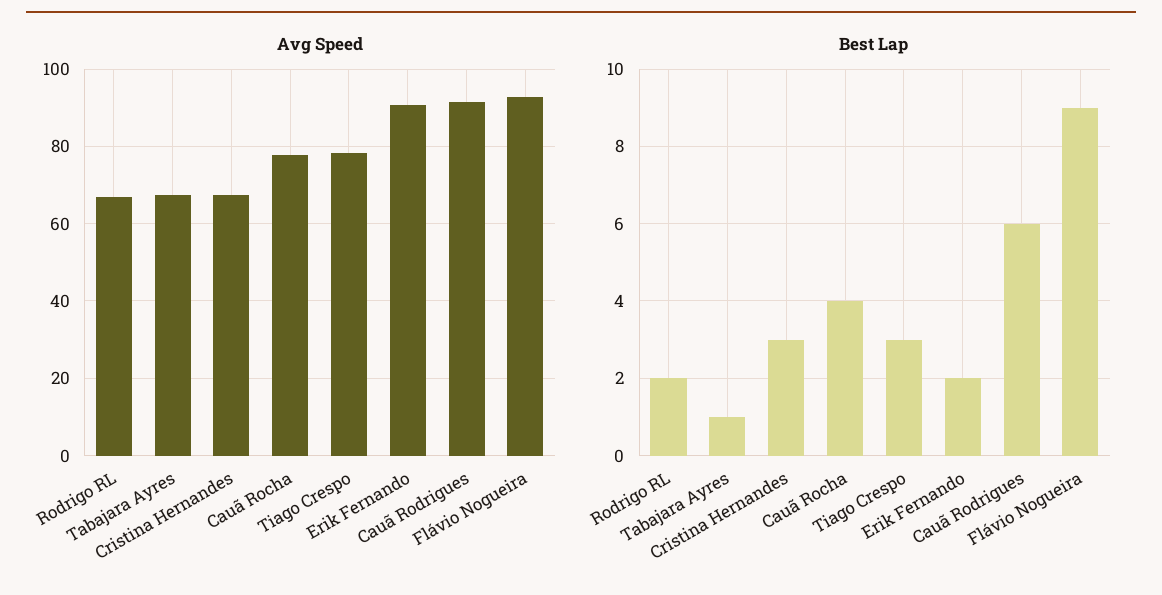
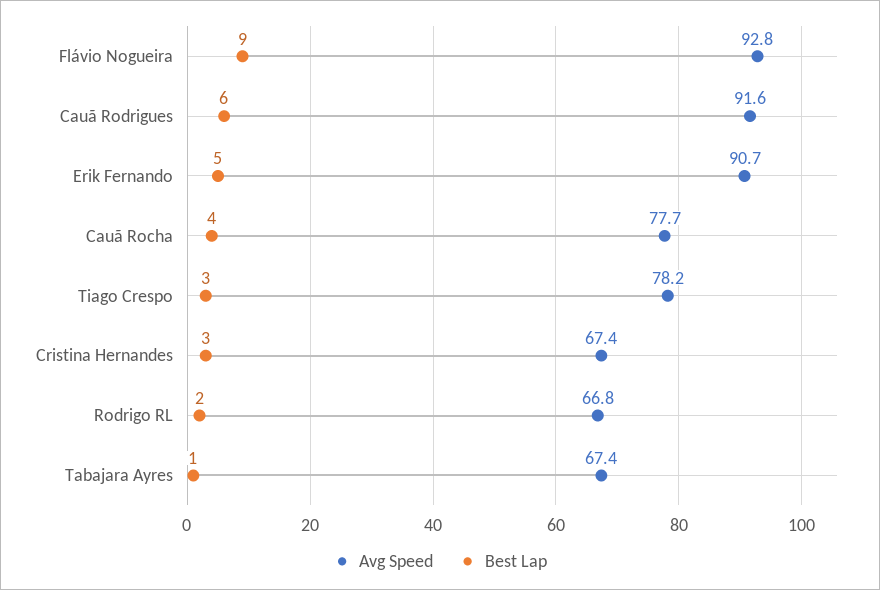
Best Lap, Erik Fernando: 2 -> 5

